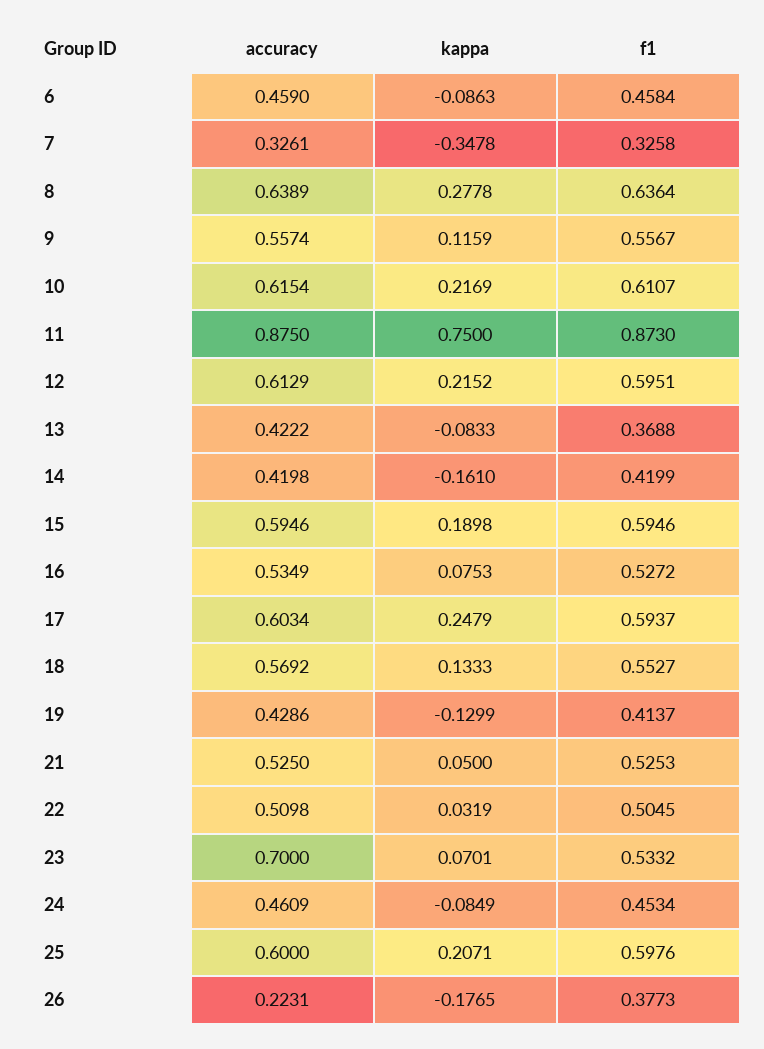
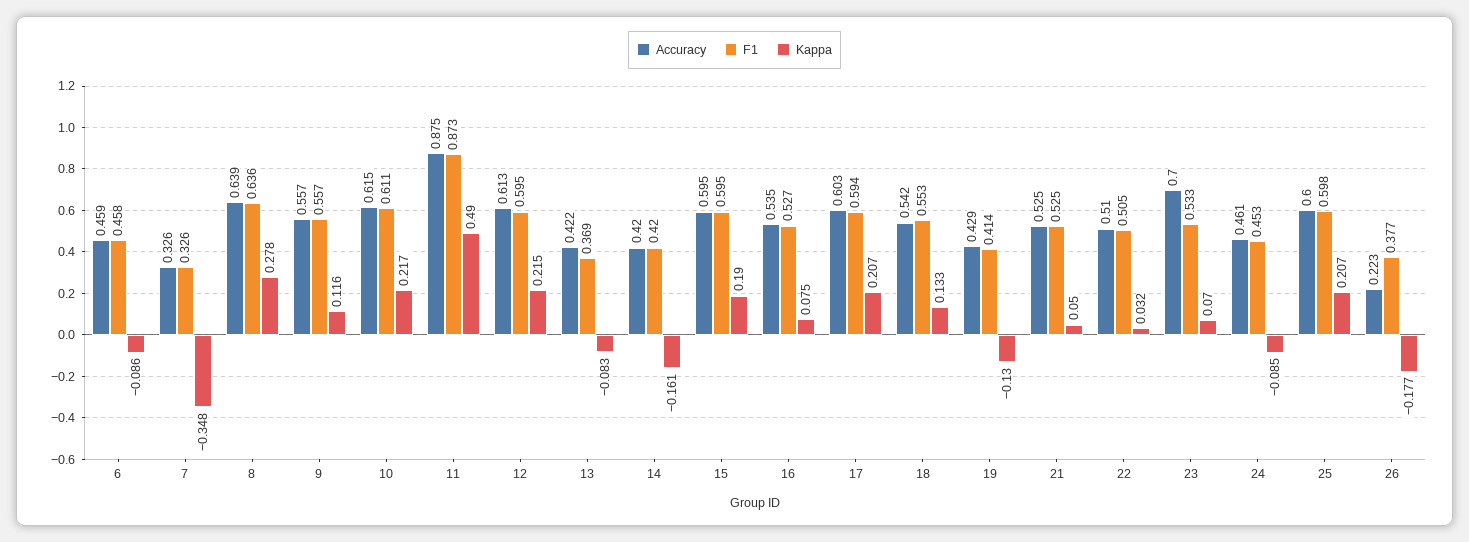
kappa, 11: 0.75 -> 0.49
kappa, 17: 0.2479 -> 0.207
accuracy, 18: 0.5692 -> 0.542

